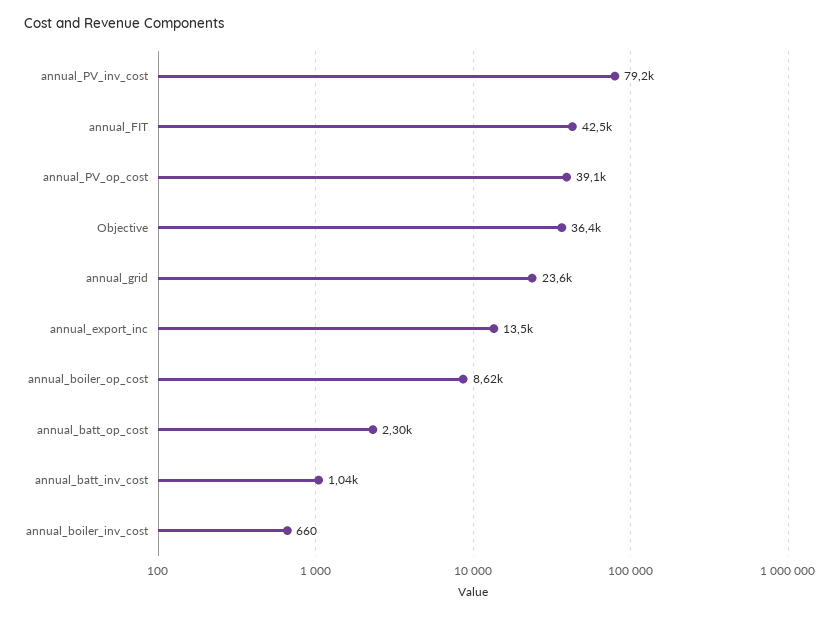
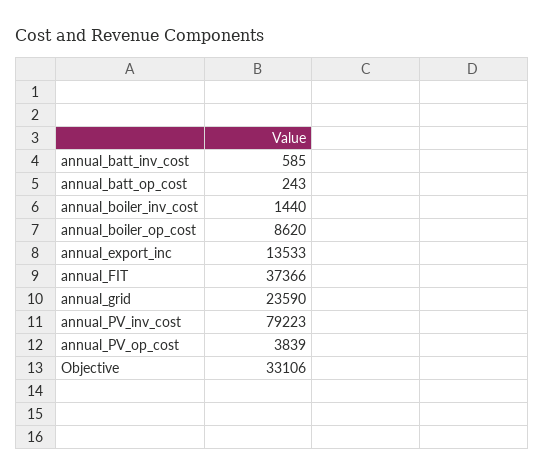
annual_FIT: 42500 -> 37366
annual_PV_op_cost: 39100 -> 3839
Objective: 36400 -> 33106
annual_batt_op_cost: 2300 -> 243
annual_batt_inv_cost: 1040 -> 585
annual_boiler_inv_cost: 660 -> 1440

